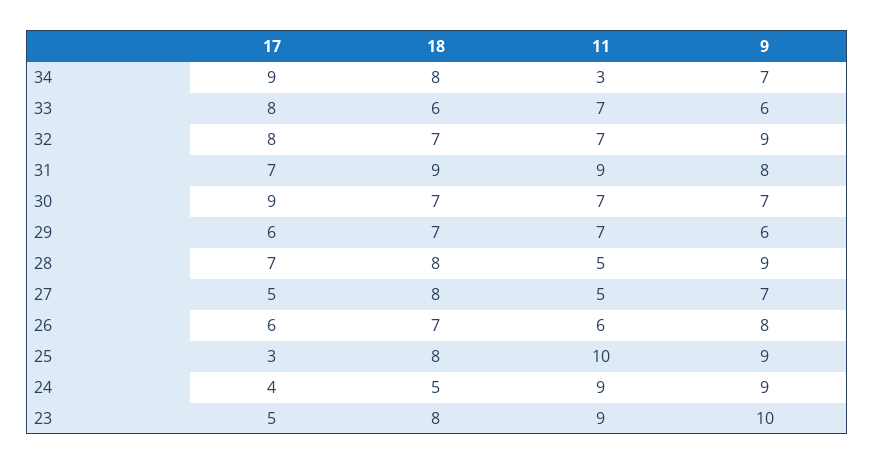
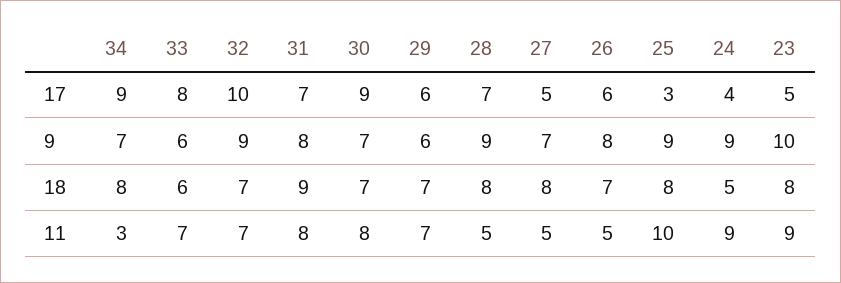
17, 32: 8 -> 10
11, 31: 9 -> 8
11, 30: 7 -> 8
11, 26: 6 -> 5

